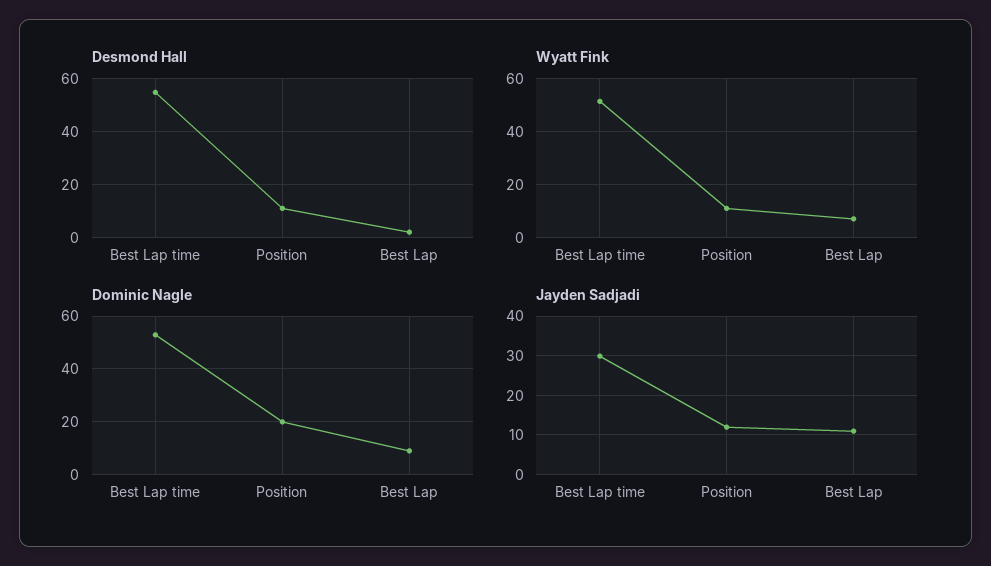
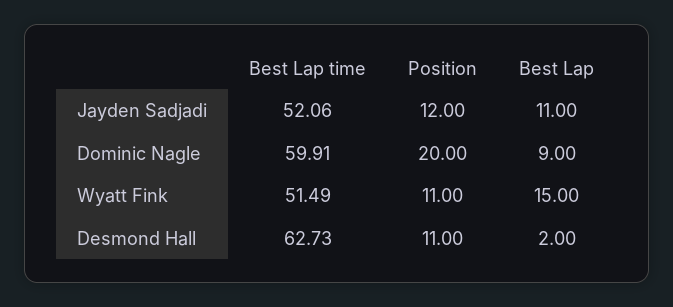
Desmond Hall, Best Lap time: 55 -> 62.73
Wyatt Fink, Best Lap: 7.5 -> 15
Dominic Nagle, Best Lap time: 52.5 -> 59.91
Jayden Sadjadi, Best Lap time: 30 -> 52.06

